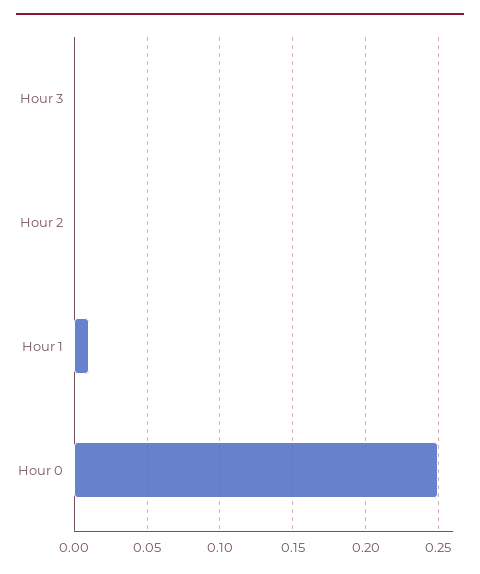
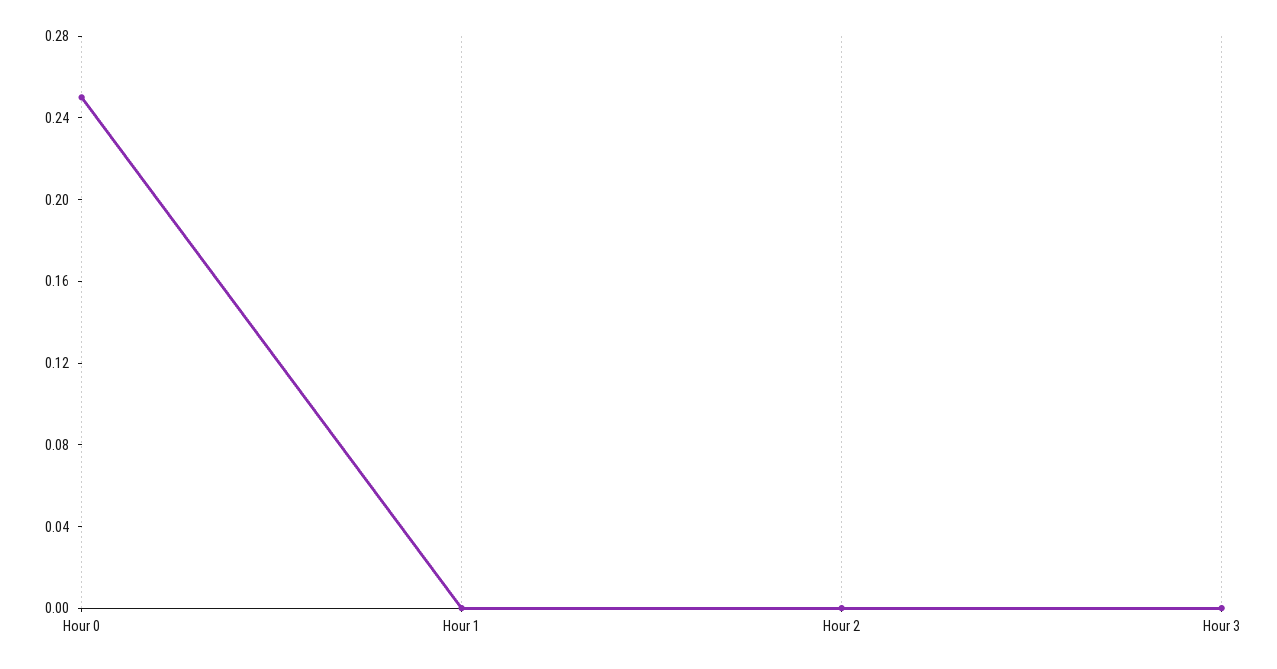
Hour 1: 0.01 -> 0

